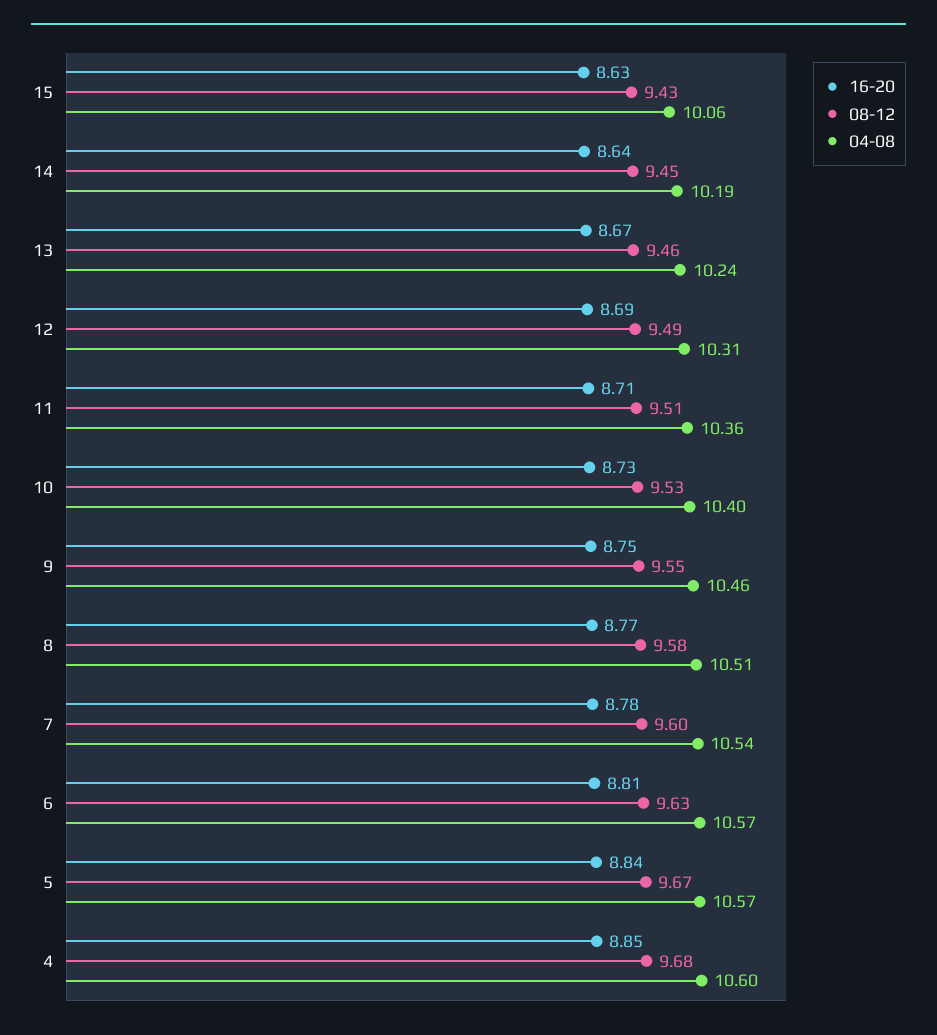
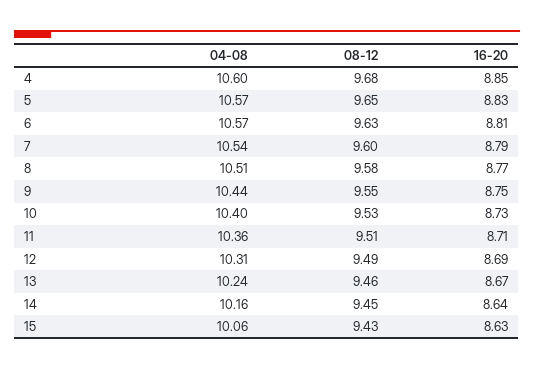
04-08, 14: 10.19 -> 10.16
04-08, 9: 10.46 -> 10.44
16-20, 7: 8.78 -> 8.79
16-20, 5: 8.84 -> 8.83
08-12, 5: 9.67 -> 9.65

